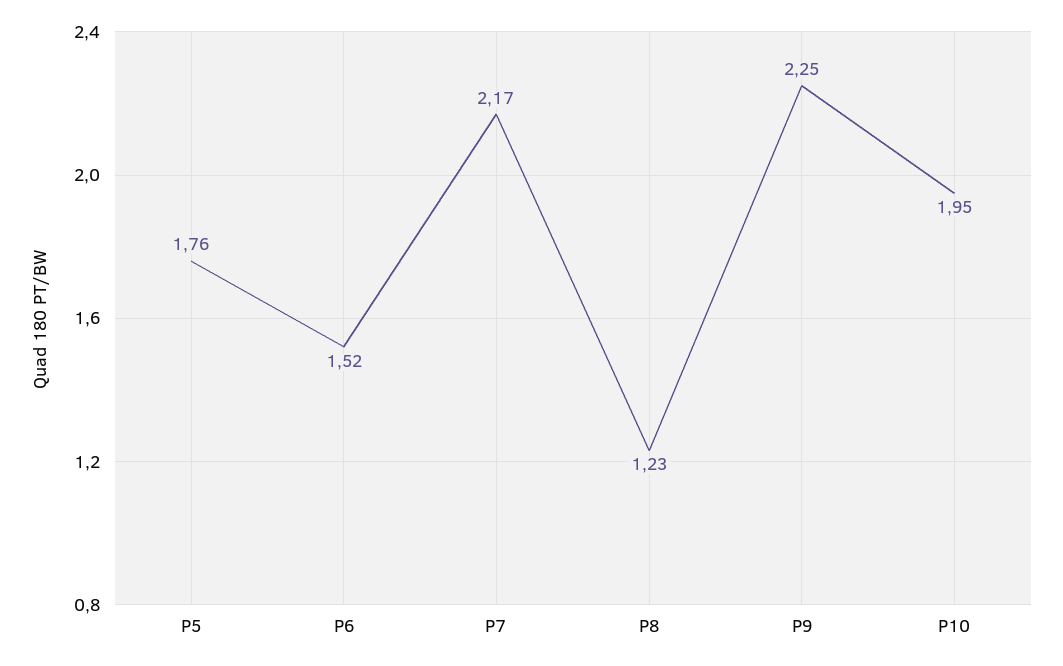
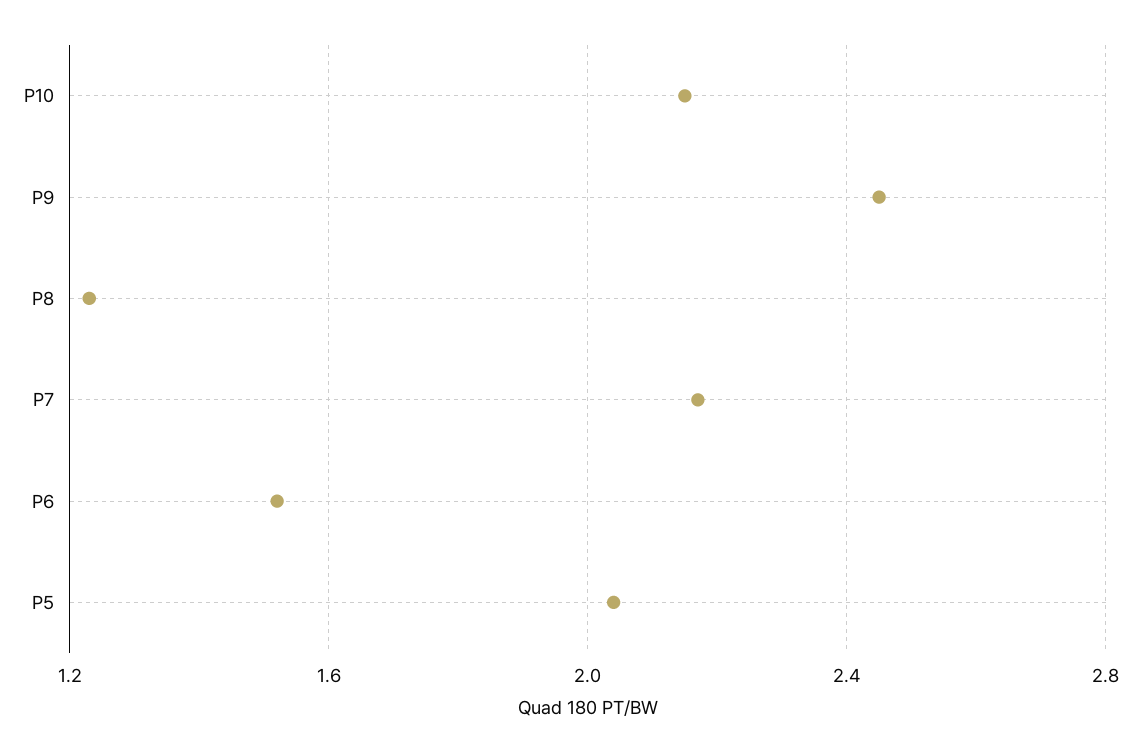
P5: 1.76 -> 2.05
P9: 2.25 -> 2.45
P10: 1.95 -> 2.15

